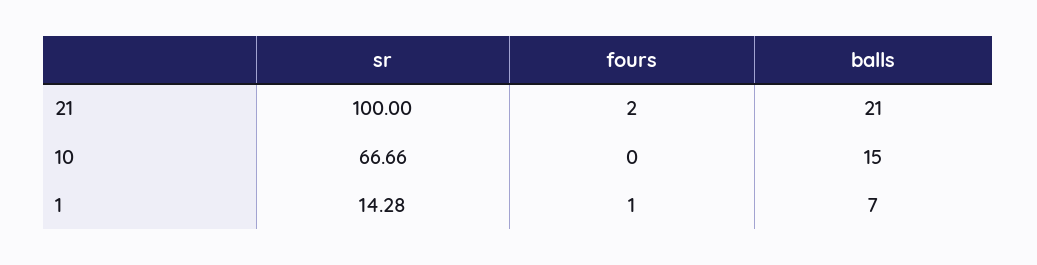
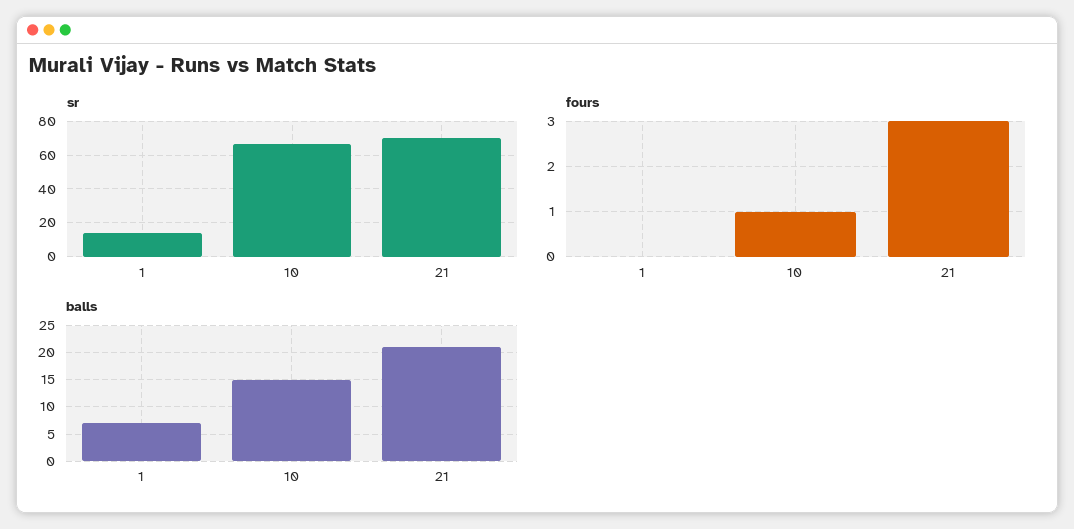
sr, 21: 100 -> 70
fours, 21: 2 -> 3
fours, 10: 0 -> 1
fours, 1: 1 -> 0

